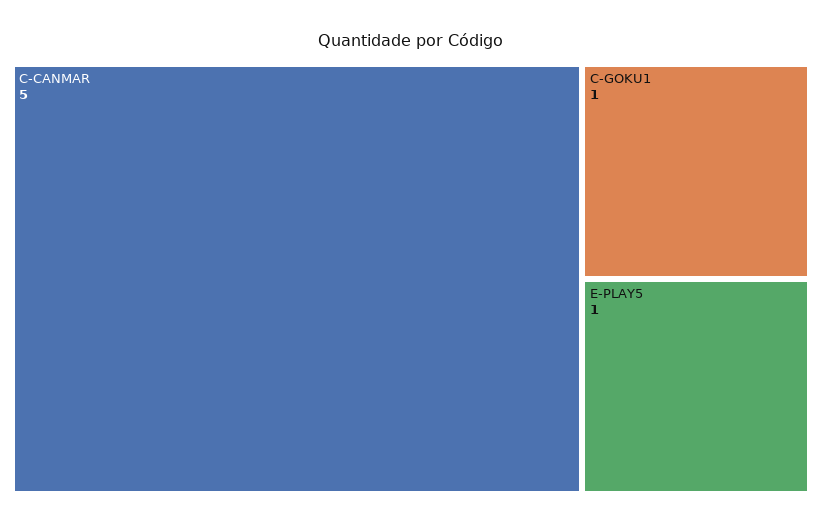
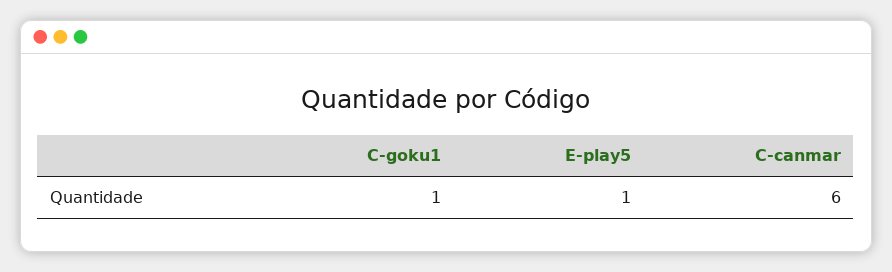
C-CANMAR: 5 -> 6

